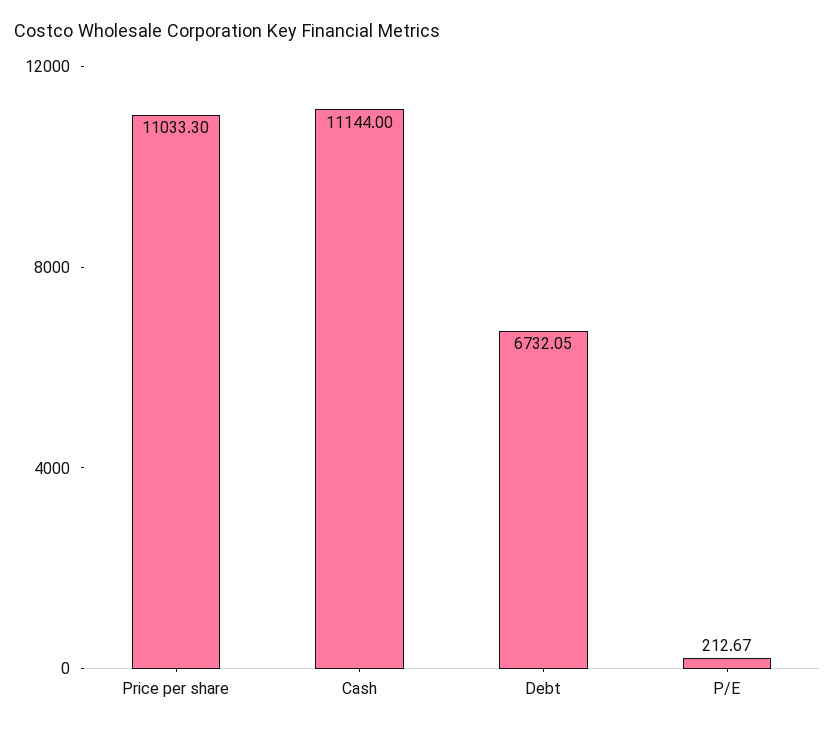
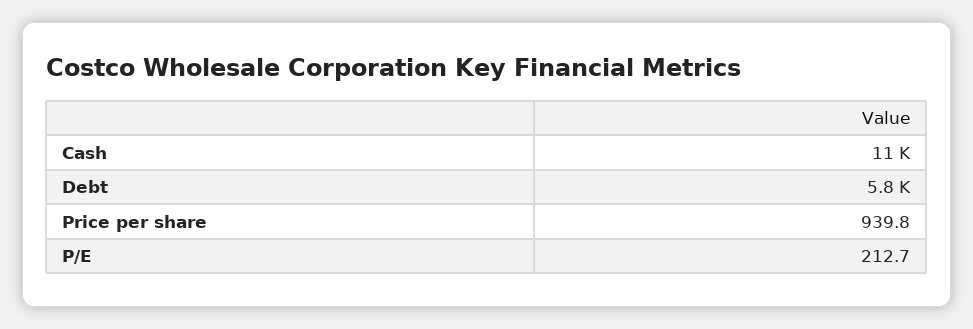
Price per share: 11033.3 -> 939.8
Debt: 6732.05 -> 5800

